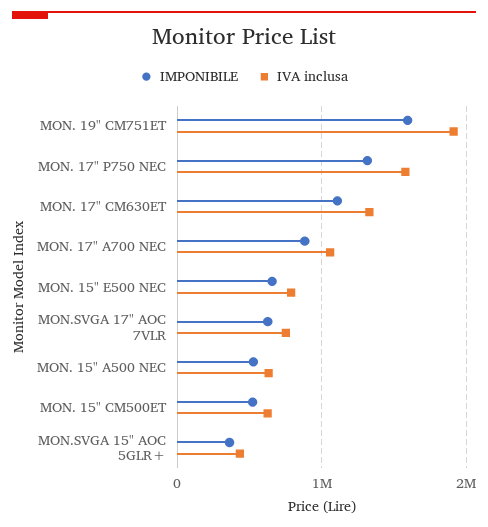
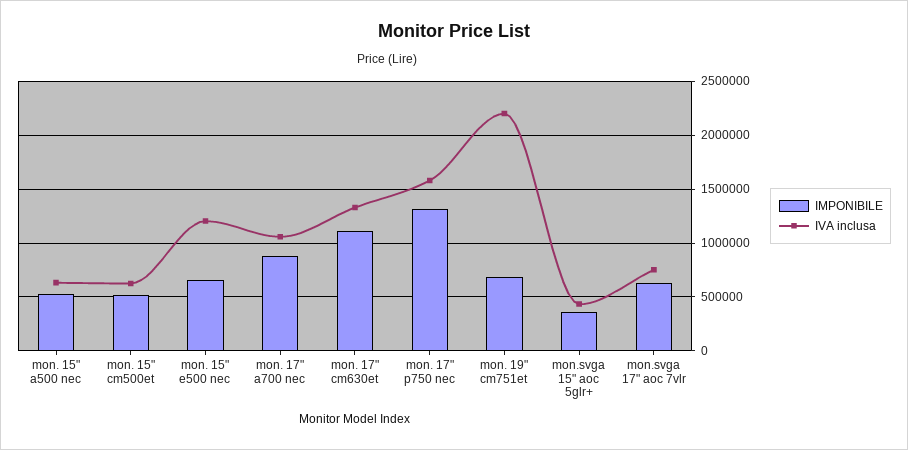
IMPONIBILE, MON. 19" CM751ET: 1600000 -> 700000
IVA inclusa, MON. 19" CM751ET: 1900000 -> 2200000
IVA inclusa, MON. 15" E500 NEC: 800000 -> 1200000

